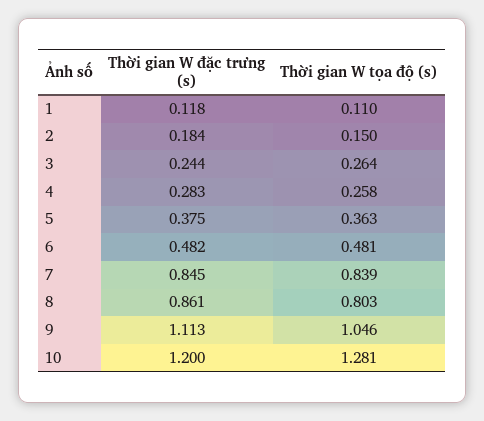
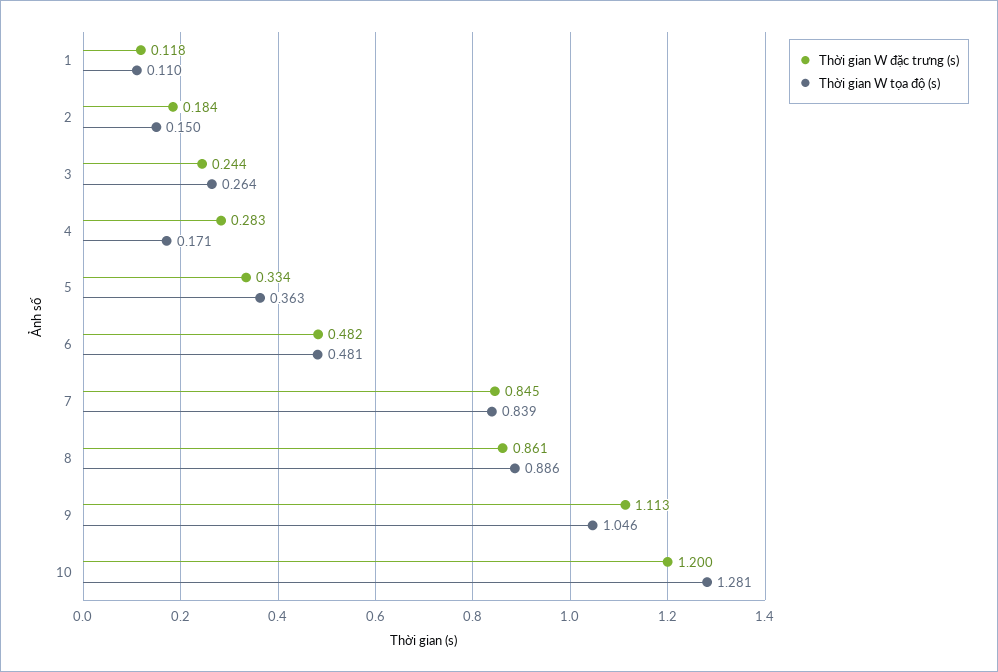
Thời gian W tọa độ (s), 4: 0.258 -> 0.171
Thời gian W đặc trưng (s), 5: 0.375 -> 0.334
Thời gian W tọa độ (s), 8: 0.803 -> 0.886

